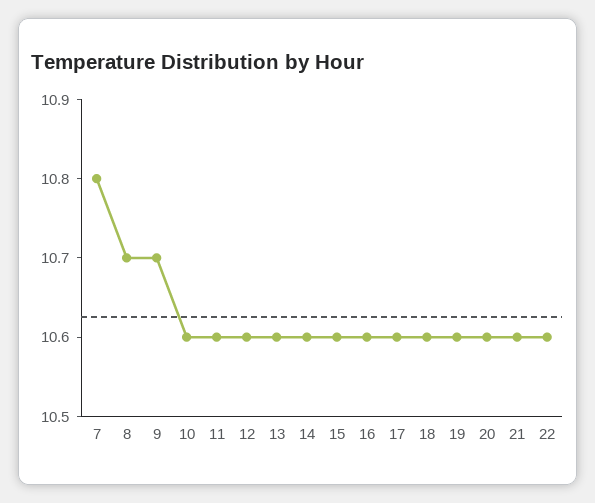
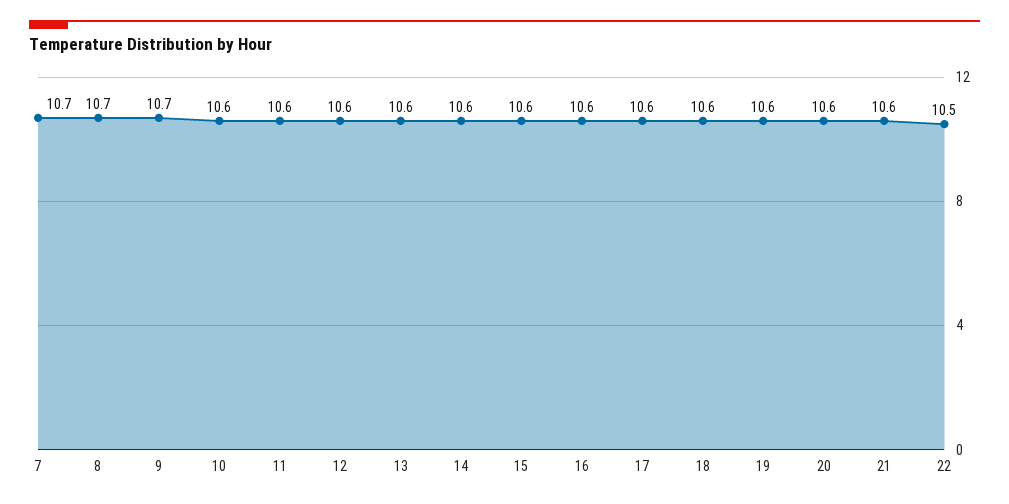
7: 10.8 -> 10.7
22: 10.6 -> 10.5

